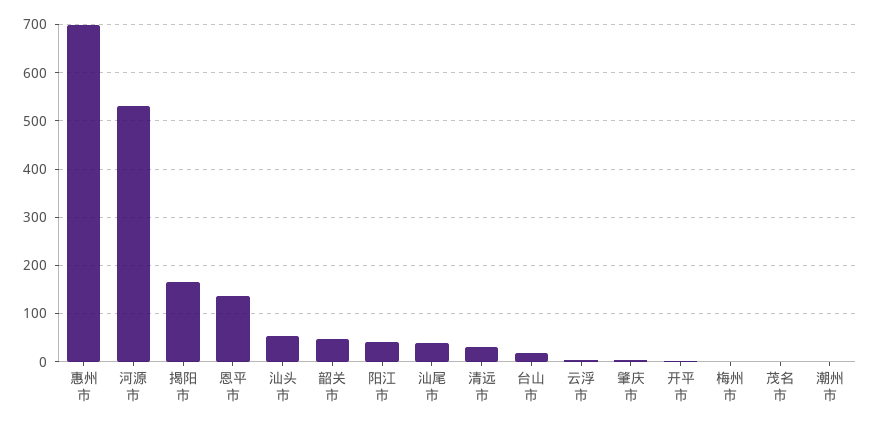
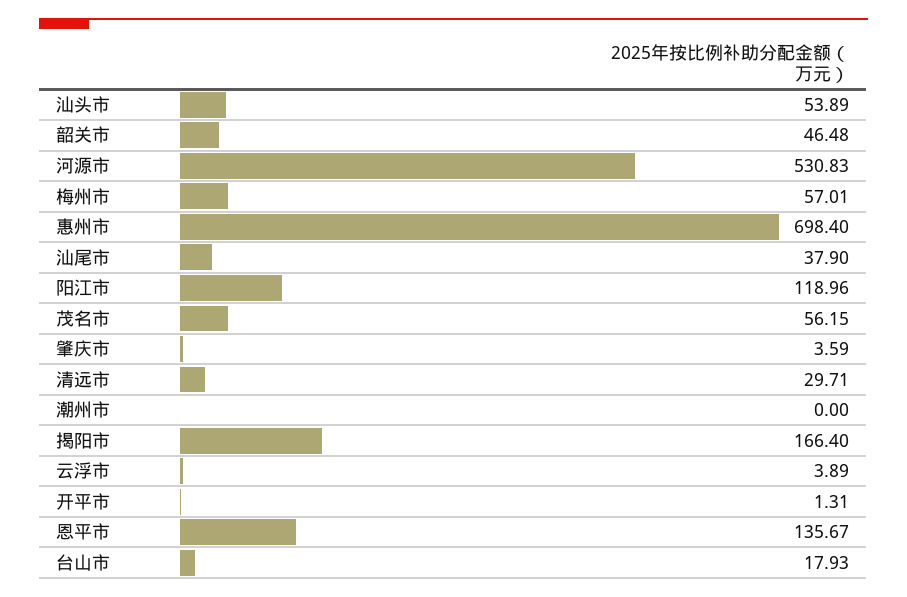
阳江市: 40 -> 118.96
梅州市: 0 -> 57.01
茂名市: 0 -> 56.15

